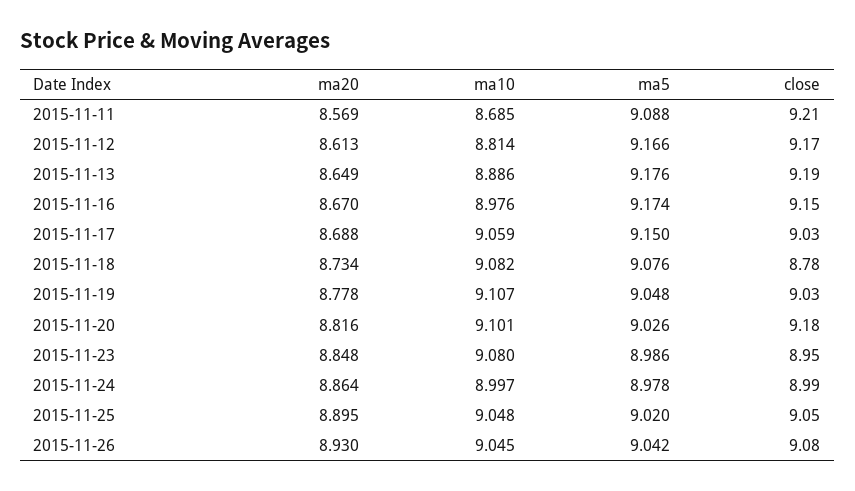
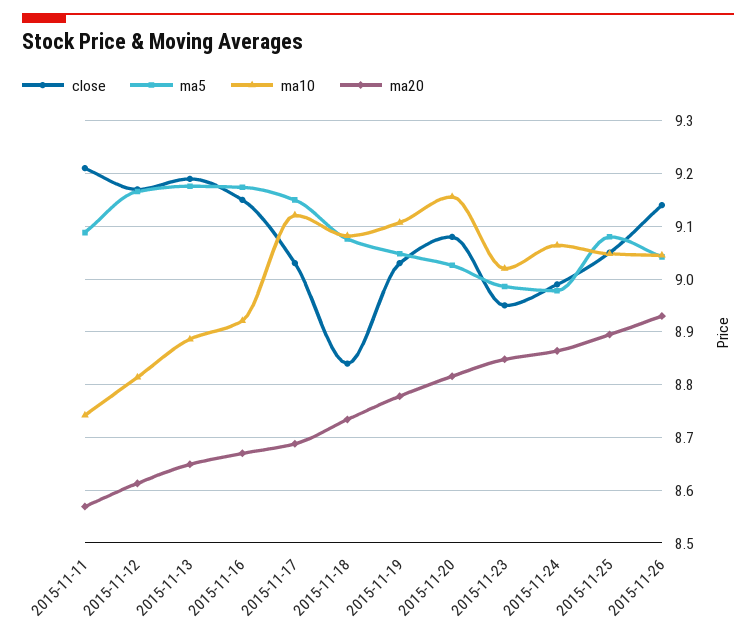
ma10, 2015-11-11: 8.685 -> 8.74
ma10, 2015-11-16: 8.976 -> 8.92
ma10, 2015-11-17: 9.059 -> 9.12
close, 2015-11-18: 8.78 -> 8.84
ma10, 2015-11-20: 9.101 -> 9.16
close, 2015-11-20: 9.18 -> 9.08
ma10, 2015-11-23: 9.08 -> 9.02
ma10, 2015-11-24: 8.997 -> 9.06
ma5, 2015-11-25: 9.02 -> 9.08
close, 2015-11-26: 9.08 -> 9.14

